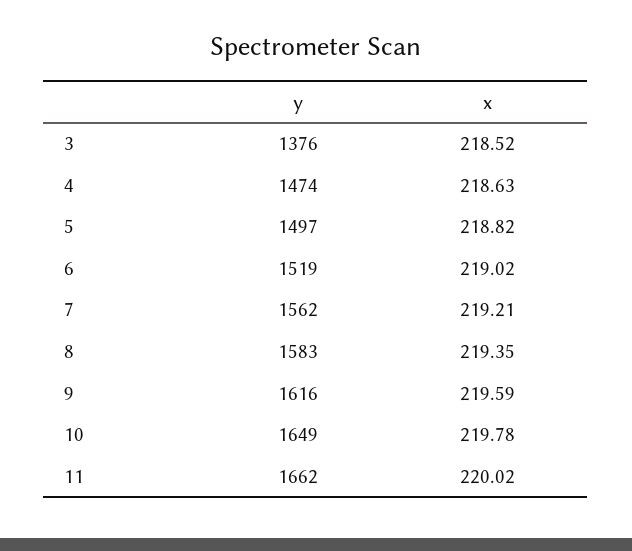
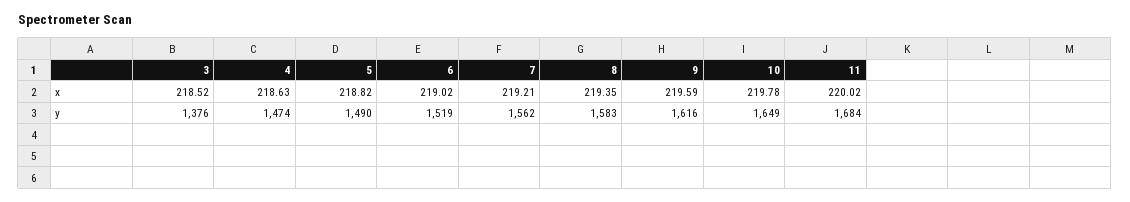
y, 5: 1497 -> 1490
y, 11: 1662 -> 1684

